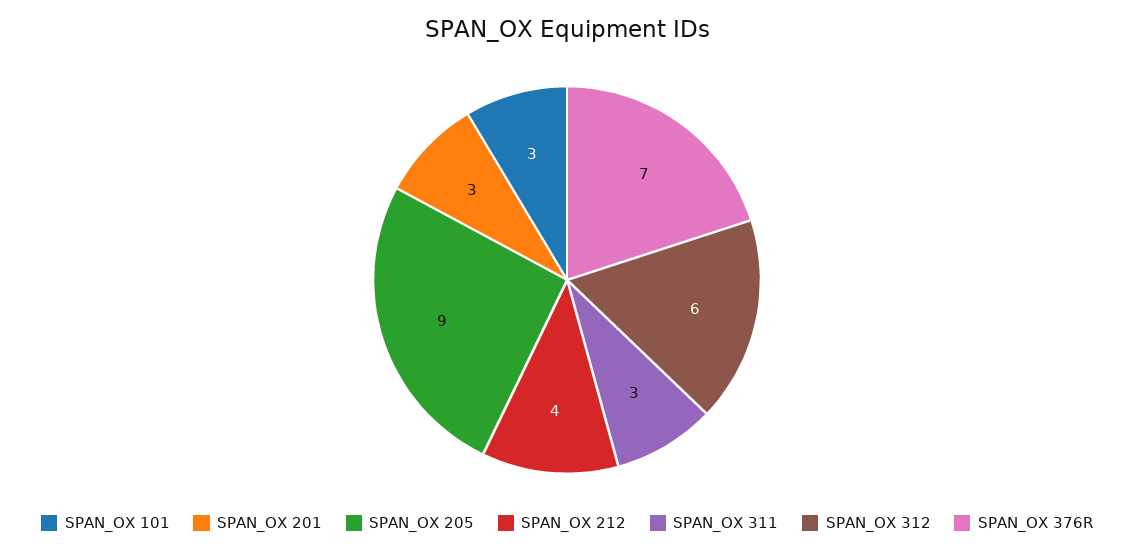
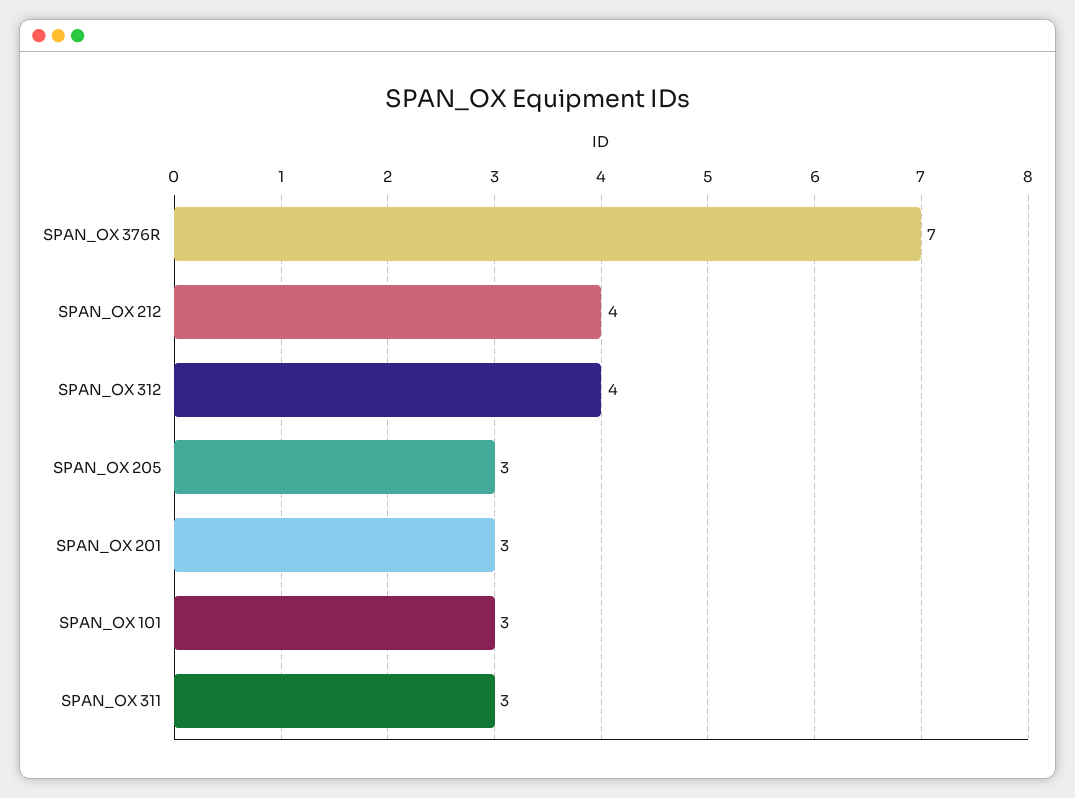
SPAN_OX 205: 9 -> 3
SPAN_OX 312: 6 -> 4

